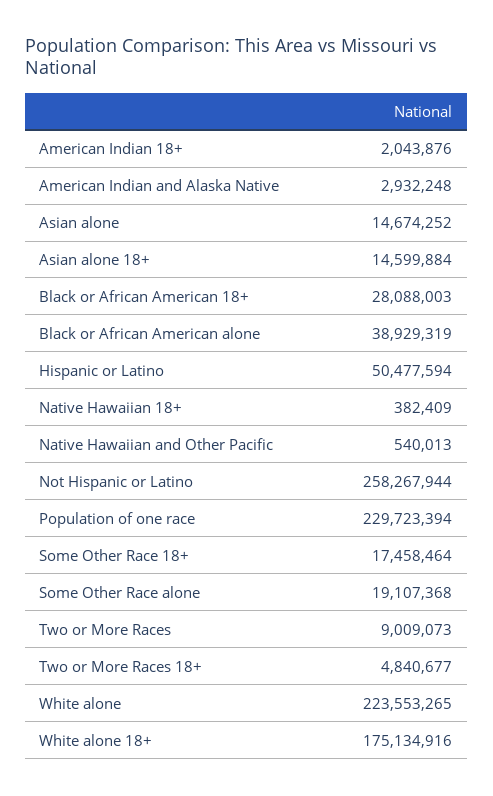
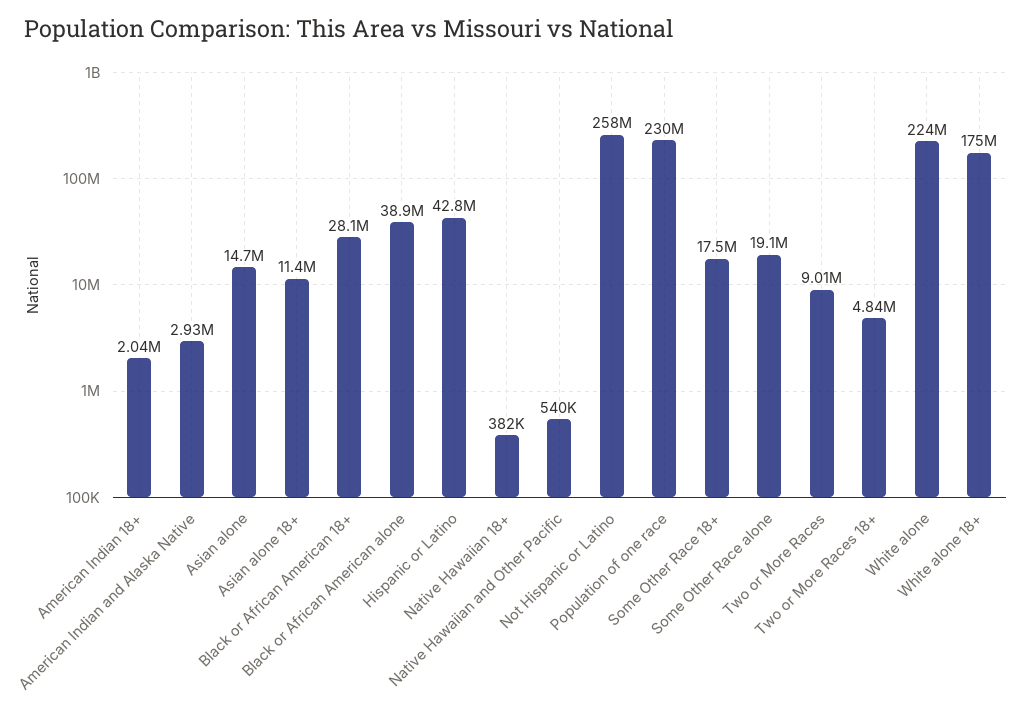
Asian alone 18+: 14599884 -> 11400000
Hispanic or Latino: 50477594 -> 42800000

